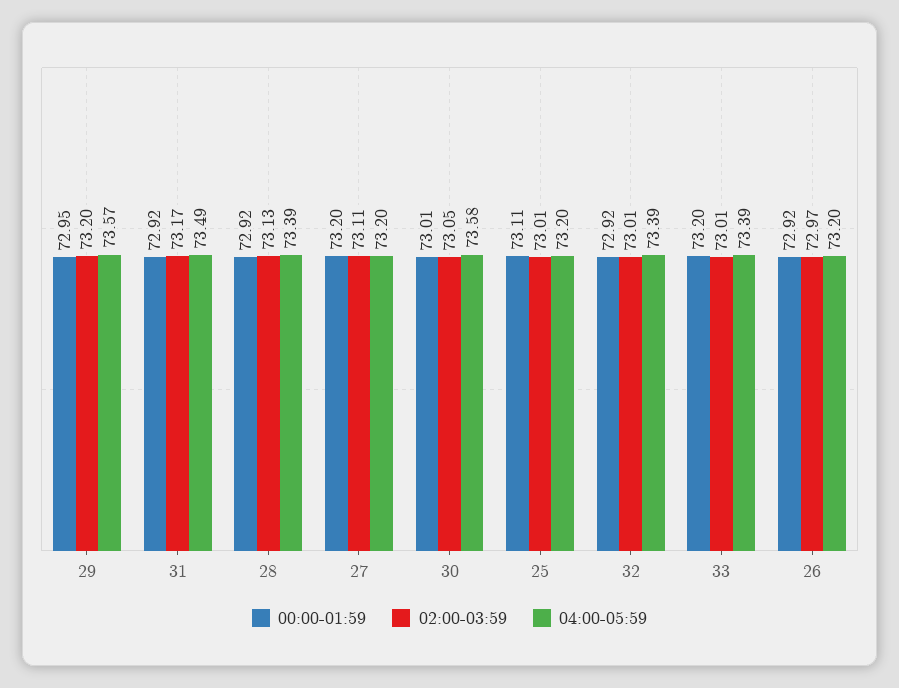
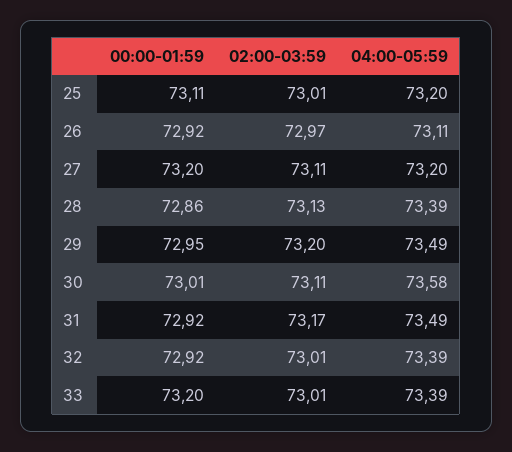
04:00-05:59, 29: 73.57 -> 73.49
00:00-01:59, 28: 72.92 -> 72.86
02:00-03:59, 30: 73.05 -> 73.11
04:00-05:59, 26: 73.2 -> 73.11

